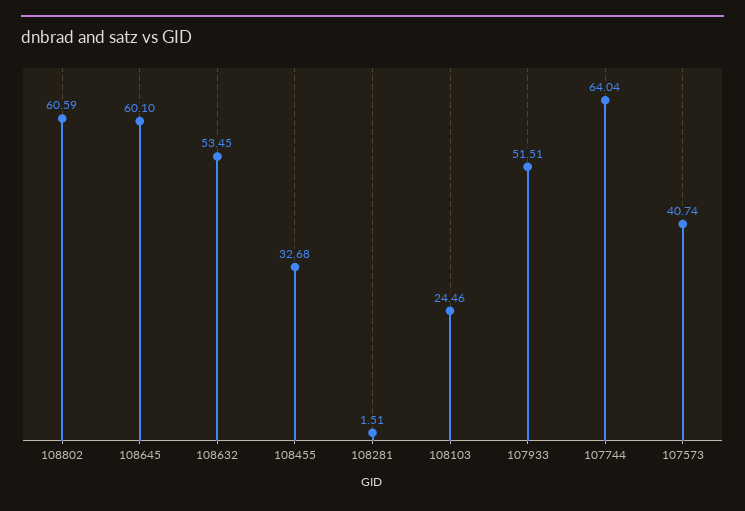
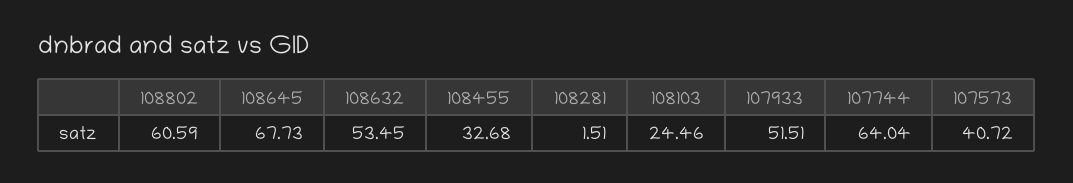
108645: 60.1 -> 67.73
107573: 40.74 -> 40.72

